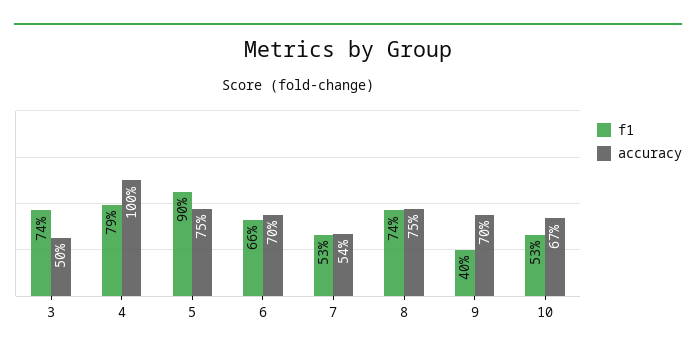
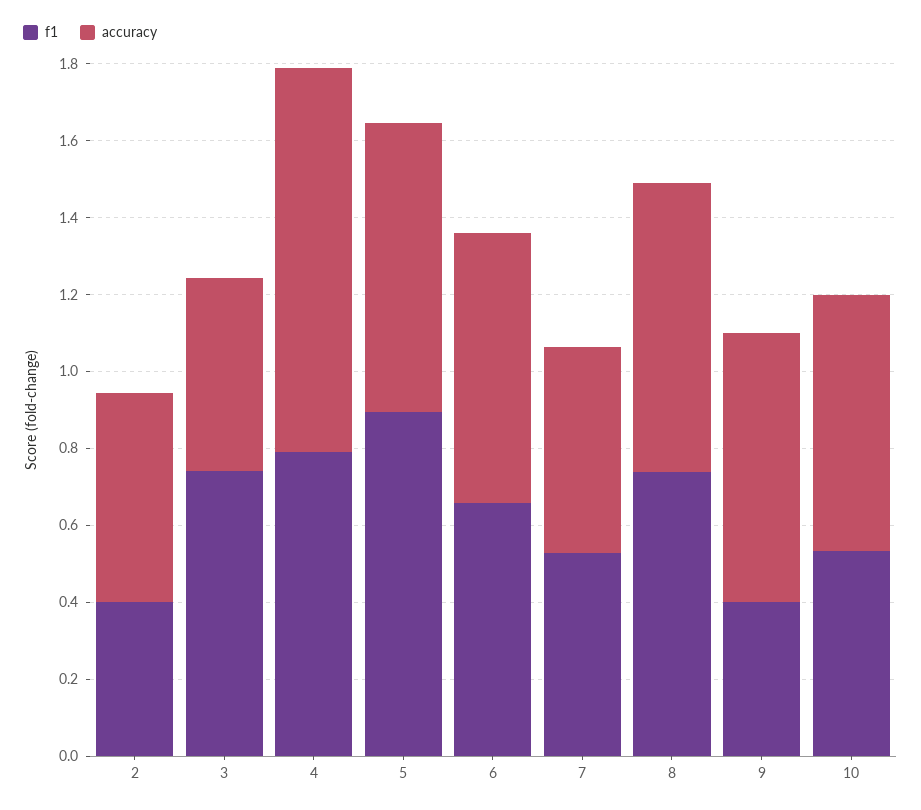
f1, 2: none -> 0.4
accuracy, 2: none -> 0.55

